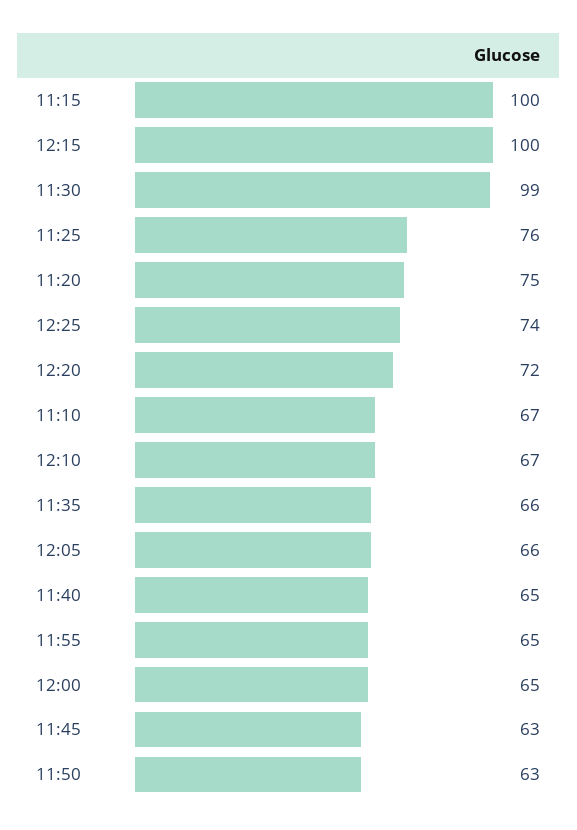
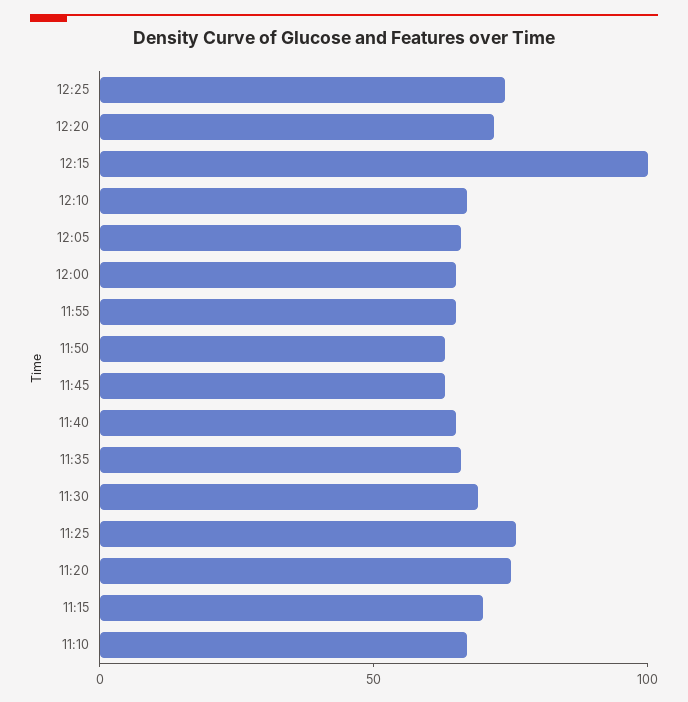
11:15: 100 -> 70
11:30: 99 -> 70

